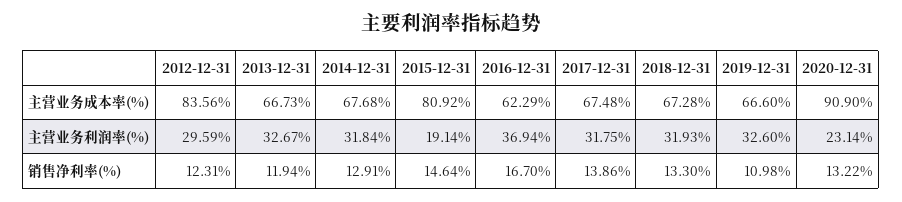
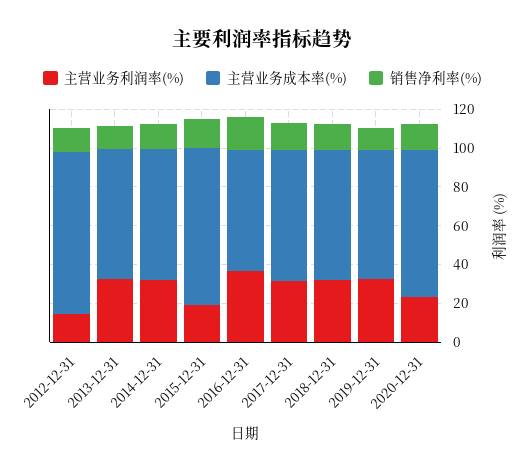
主营业务成本率(%), 2020-12-31: 90.9 -> 75
主营业务利润率(%), 2012-12-31: 29.59 -> 15

